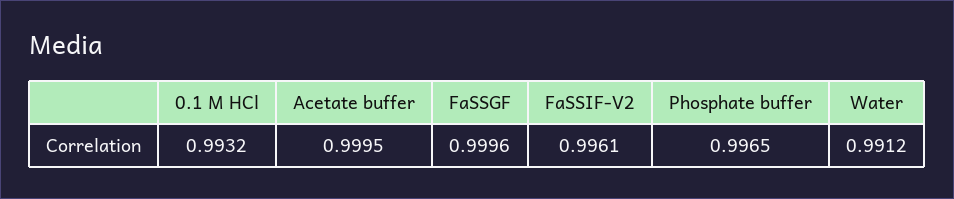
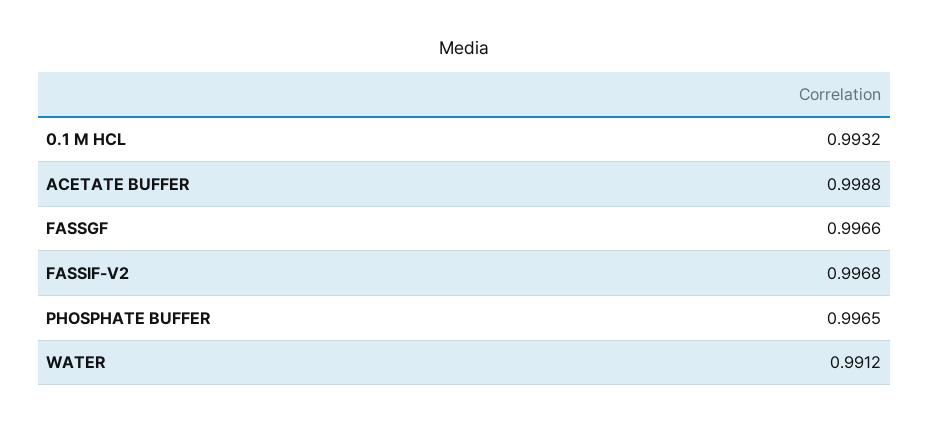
Acetate buffer: 0.9995 -> 0.9988
FaSSGF: 0.9996 -> 0.9966
FaSSIF-V2: 0.9961 -> 0.9968

